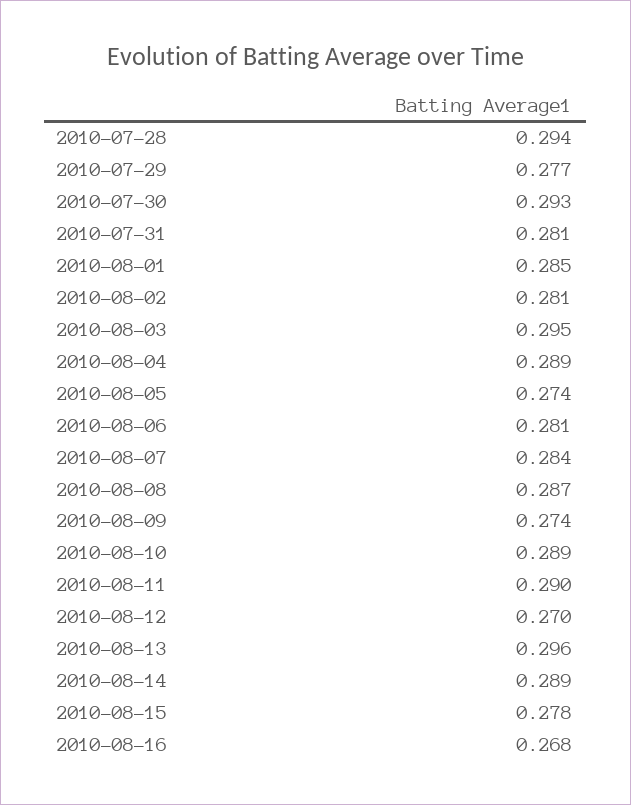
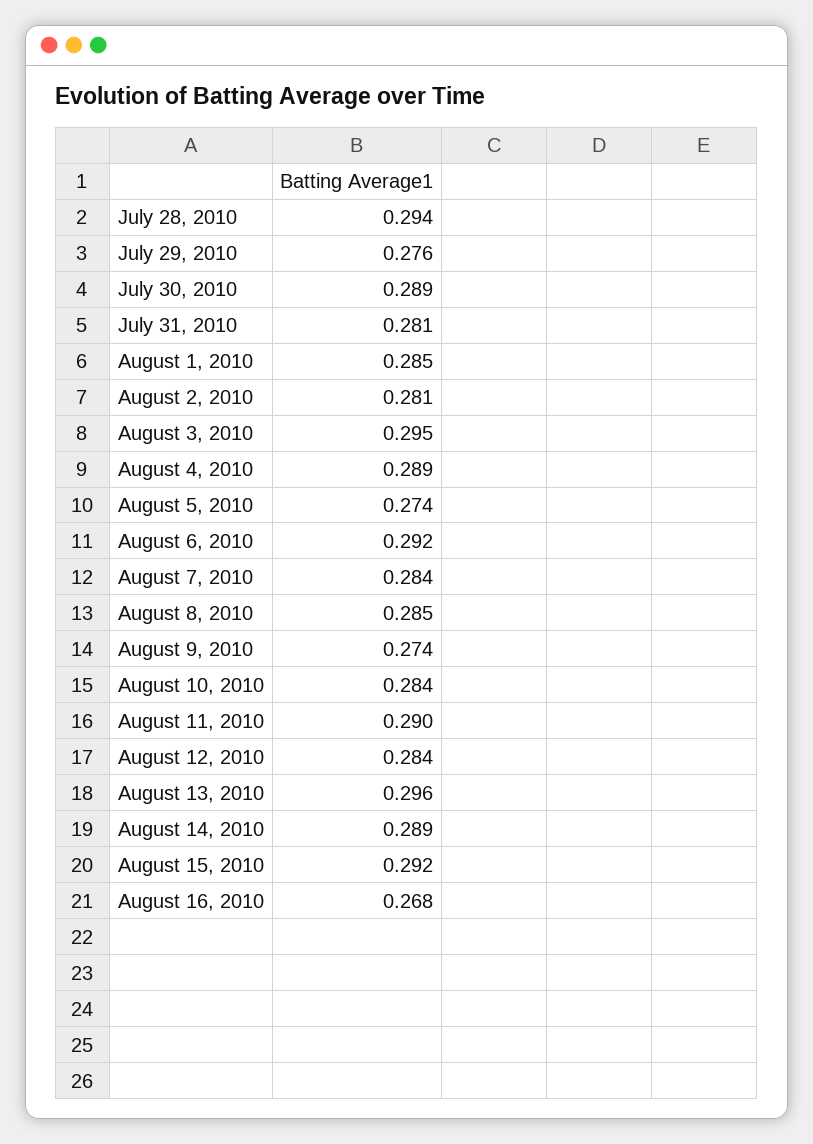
2010-07-29: 0.277 -> 0.276
2010-07-30: 0.293 -> 0.289
2010-08-06: 0.281 -> 0.292
2010-08-08: 0.287 -> 0.285
2010-08-10: 0.289 -> 0.284
2010-08-12: 0.27 -> 0.284
2010-08-15: 0.278 -> 0.292

